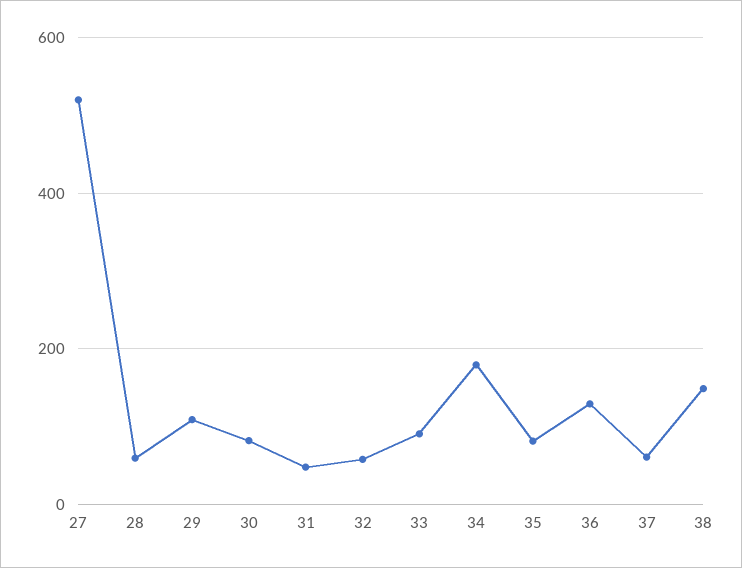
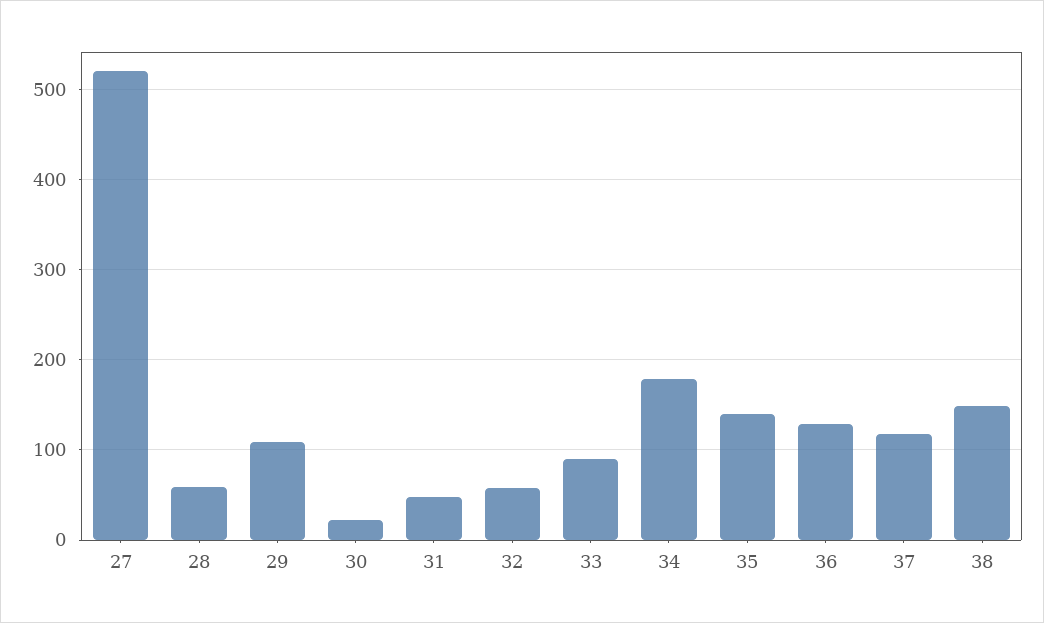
30: 80 -> 20
35: 80 -> 140
37: 60 -> 120

